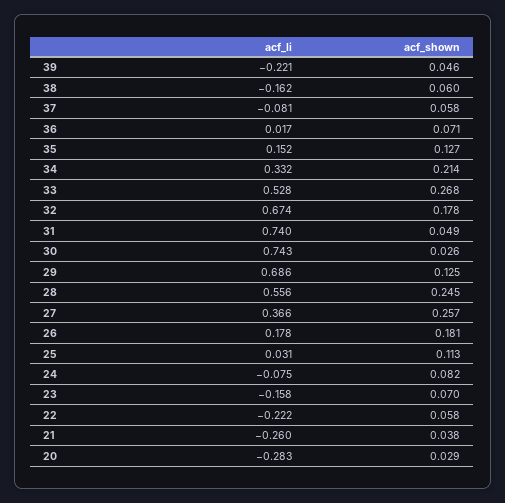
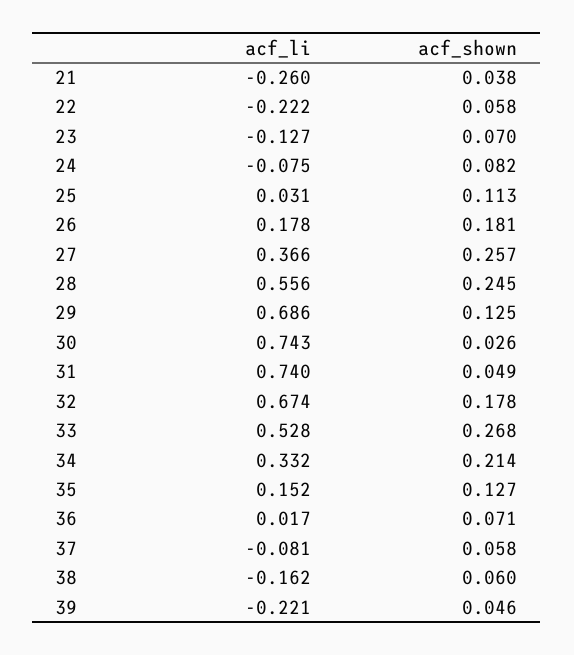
acf_li, 23: -0.158 -> -0.127
acf_li, 20: -0.283 -> none
acf_shown, 20: 0.029 -> none

